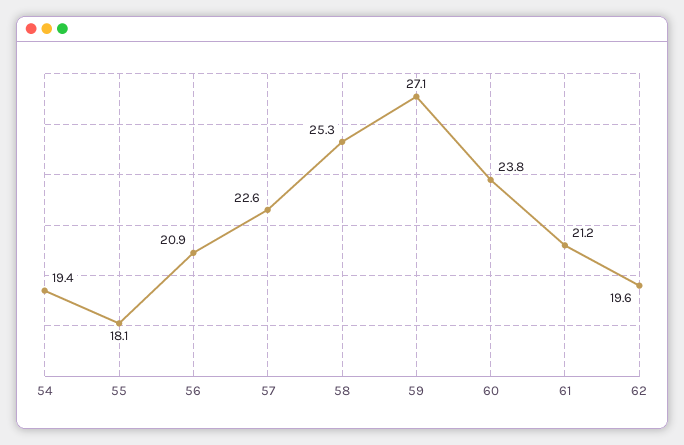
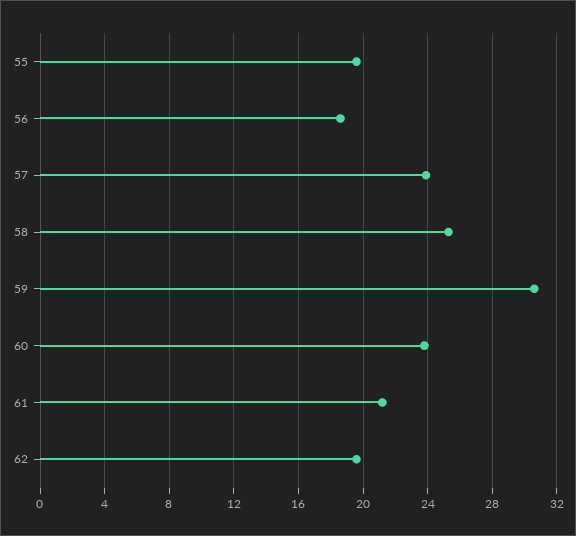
54: 19.4 -> none
55: 18.1 -> 19.5
56: 20.9 -> 18.5
57: 22.6 -> 24
59: 27.1 -> 30.5

